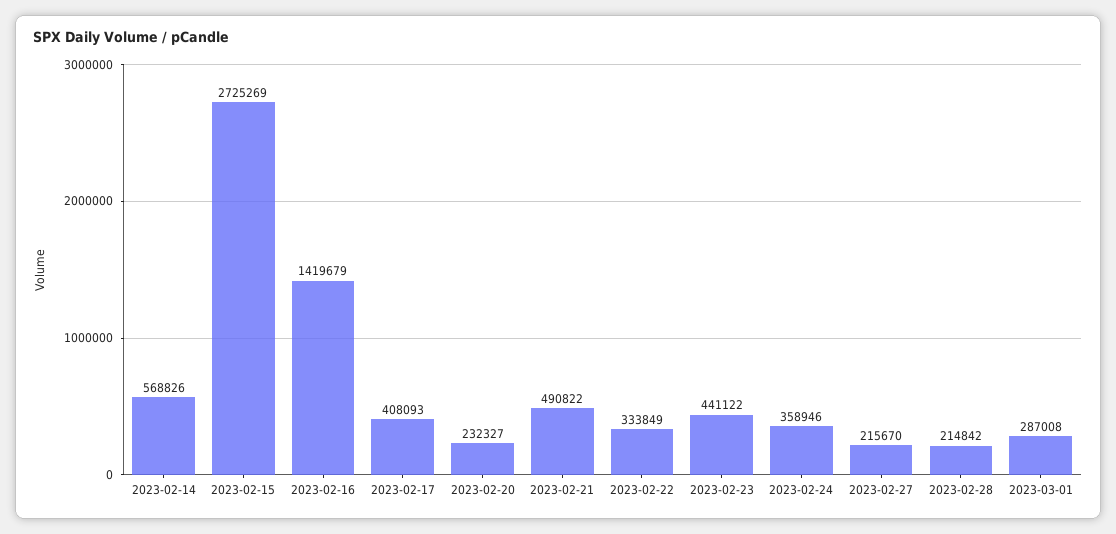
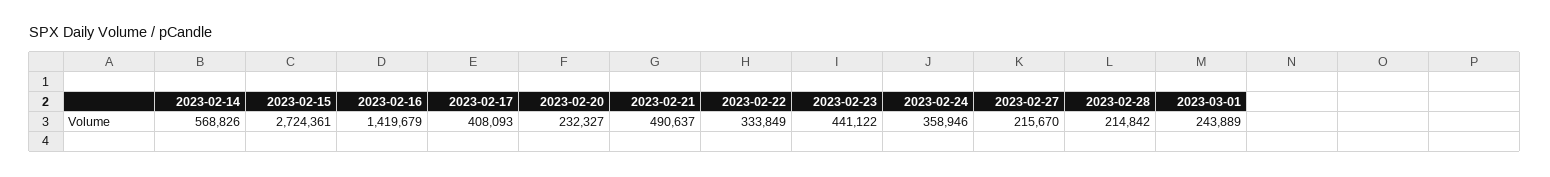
2023-02-15: 2725269 -> 2724361
2023-02-21: 490822 -> 490637
2023-03-01: 287008 -> 243889

